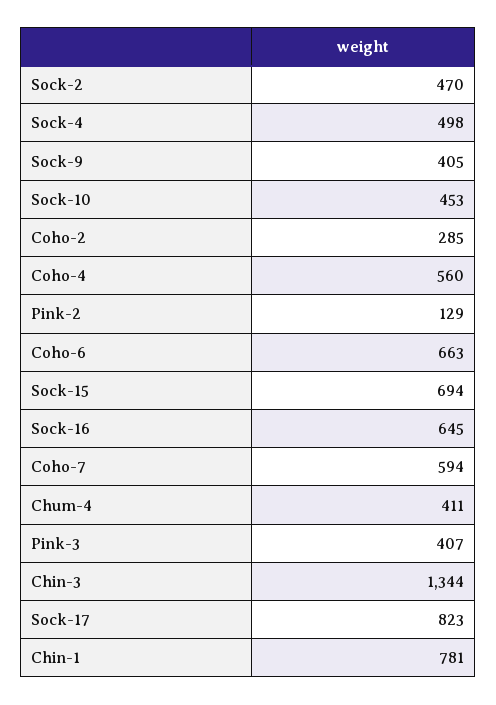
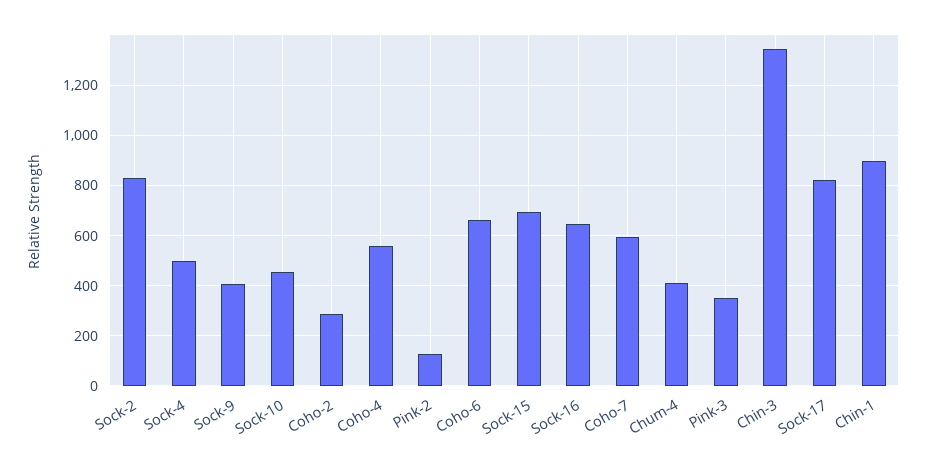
Sock-2: 470 -> 825
Pink-3: 407 -> 350
Chin-1: 781 -> 900

